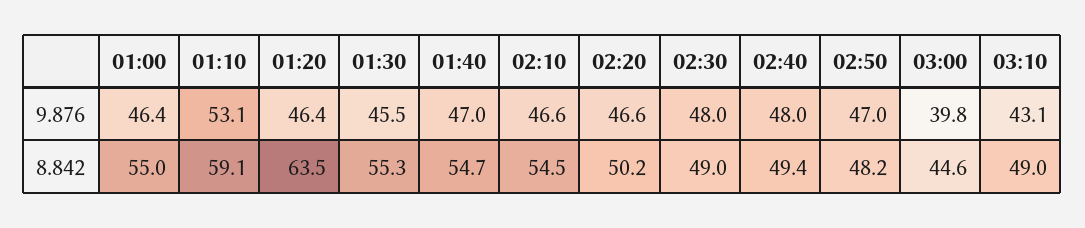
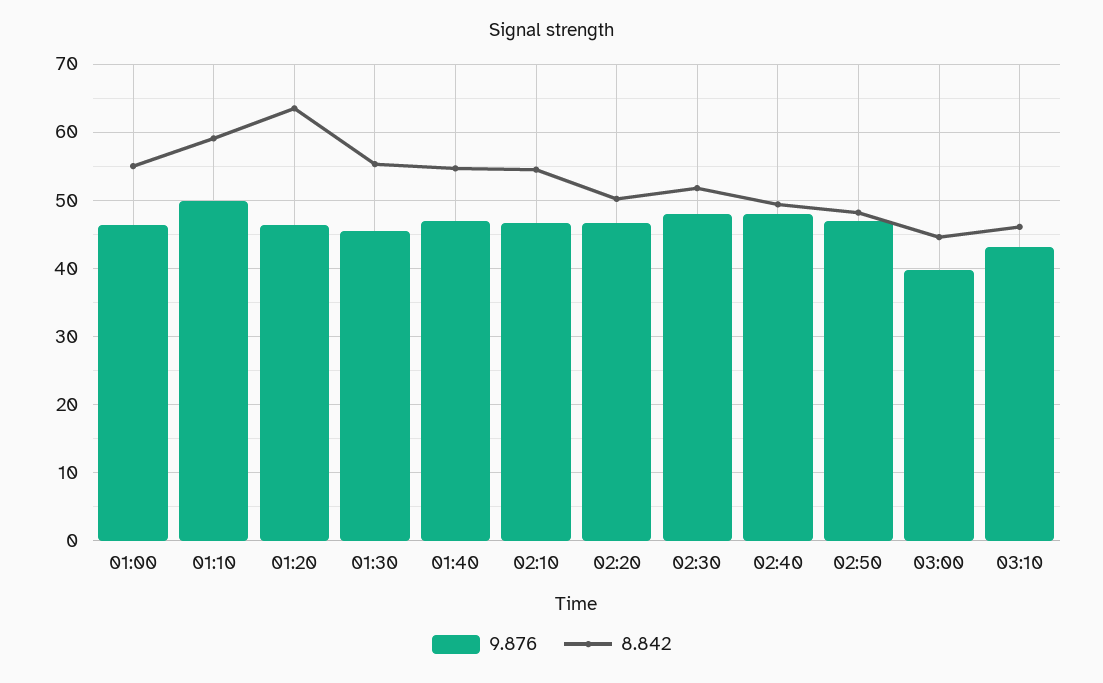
9.876, 01:10: 53.1 -> 50
8.842, 02:30: 49 -> 52
8.842, 03:10: 49 -> 46

